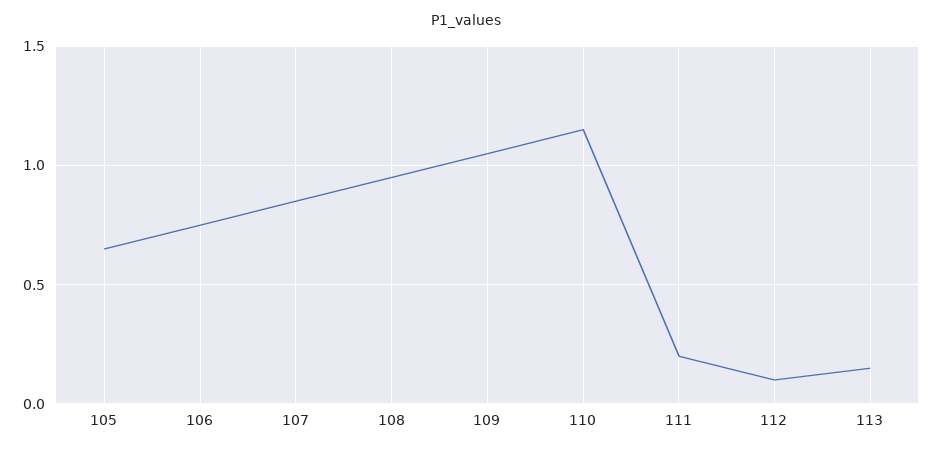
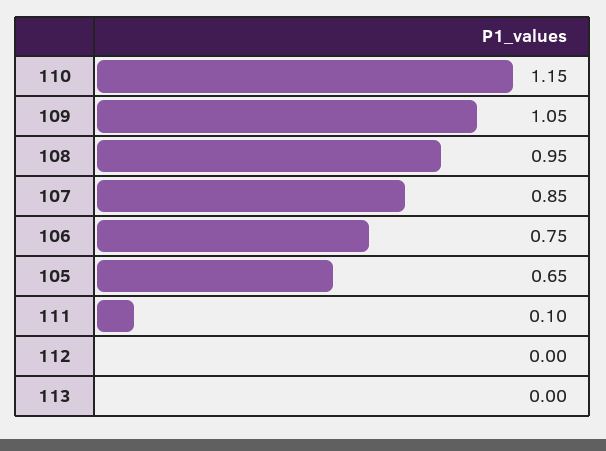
111: 0.2 -> 0.1
112: 0.1 -> 0
113: 0.15 -> 0

